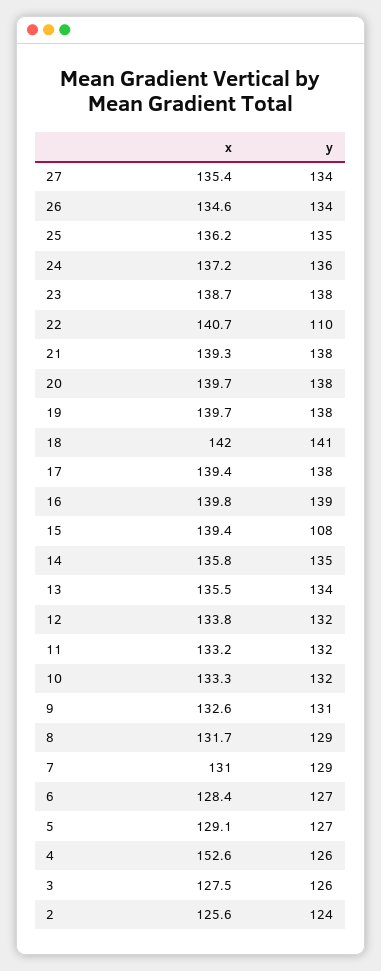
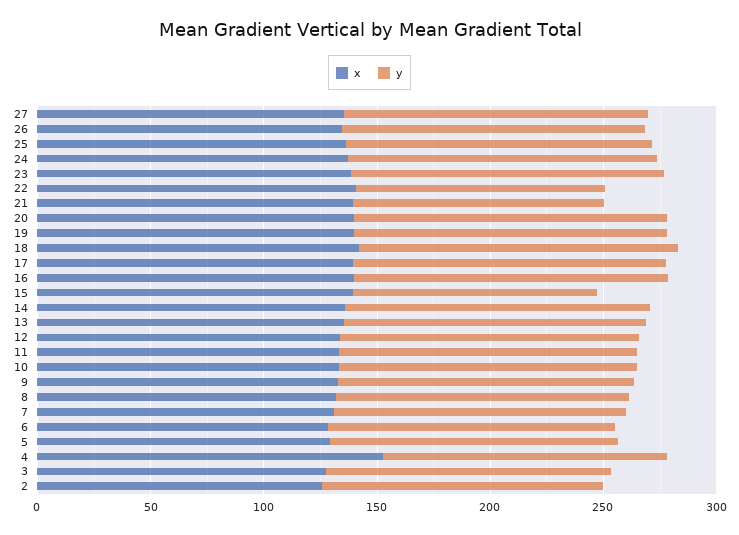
y, 21: 138 -> 110

